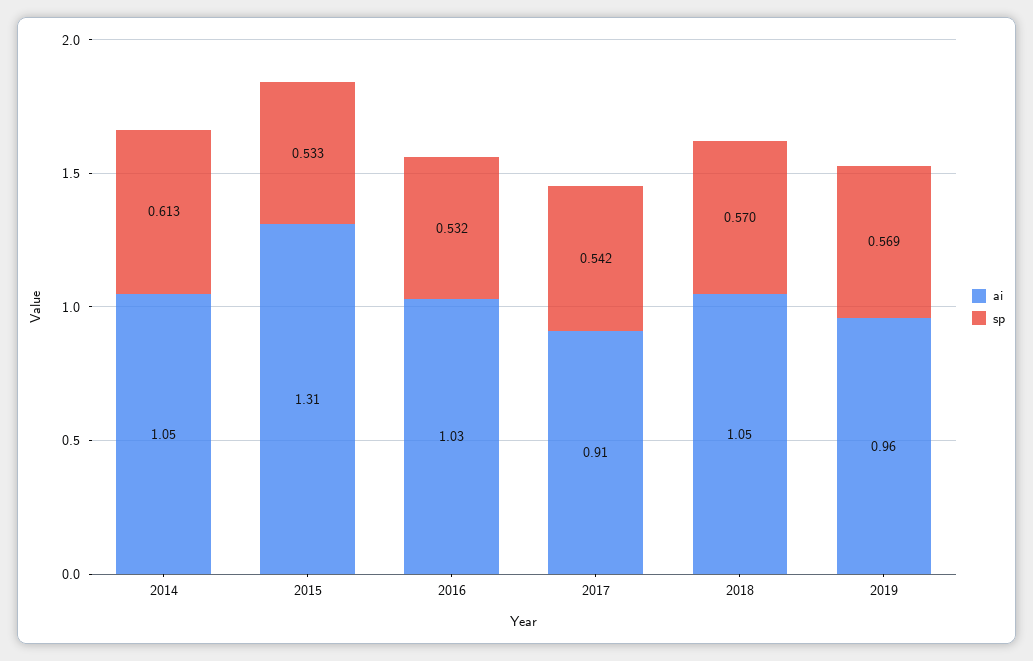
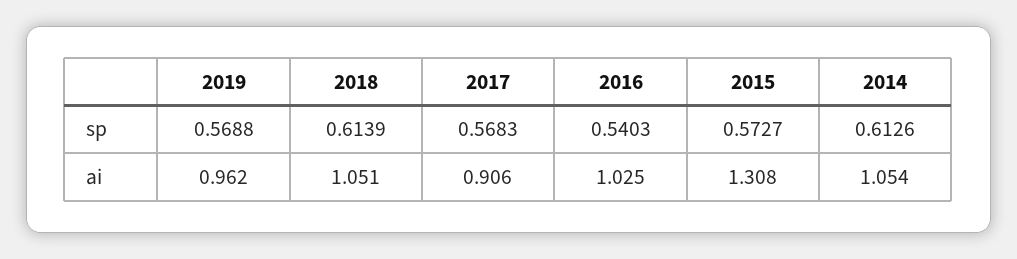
sp, 2015: 0.533 -> 0.5727
sp, 2016: 0.532 -> 0.5403
sp, 2017: 0.542 -> 0.5683
sp, 2018: 0.57 -> 0.6139

